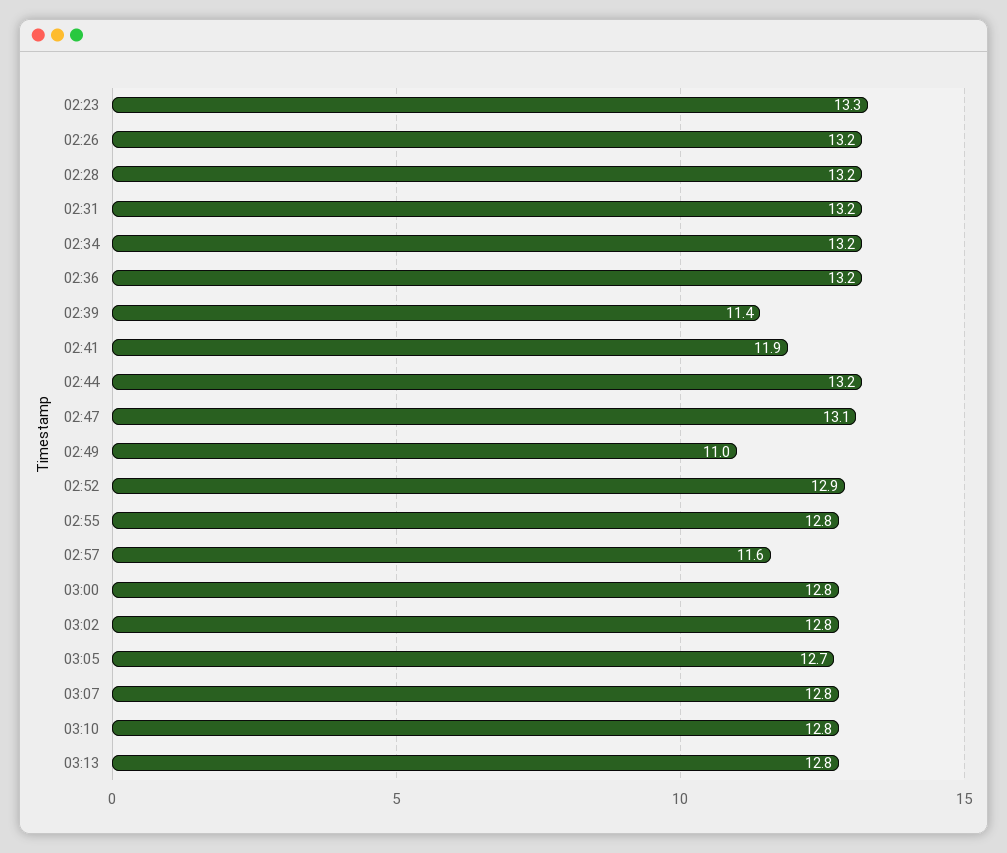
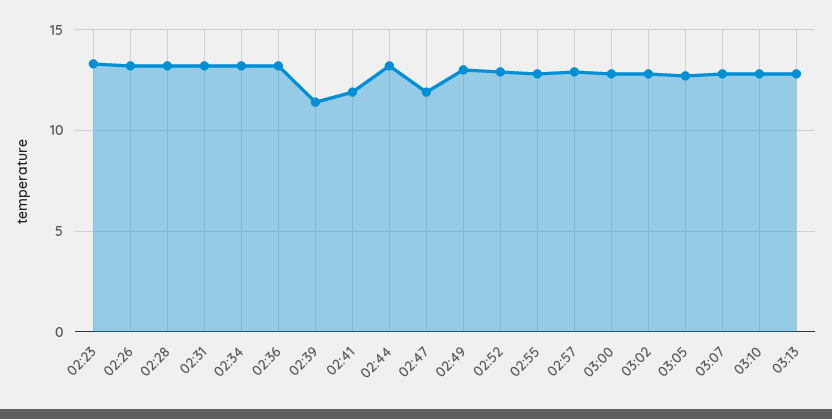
02:47: 13.1 -> 12
02:49: 11 -> 13
02:57: 11.6 -> 13

